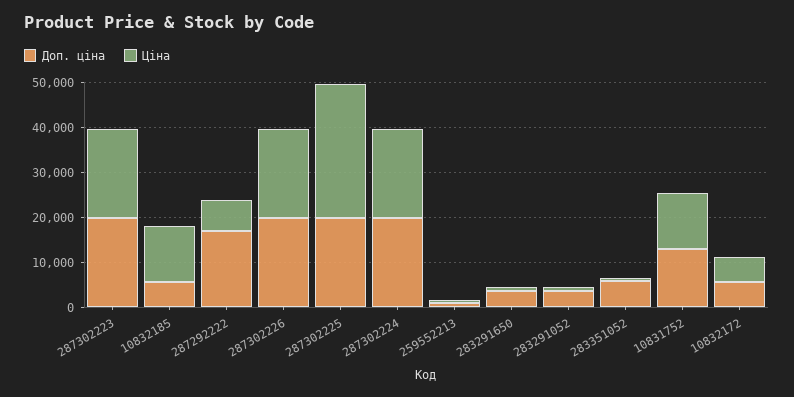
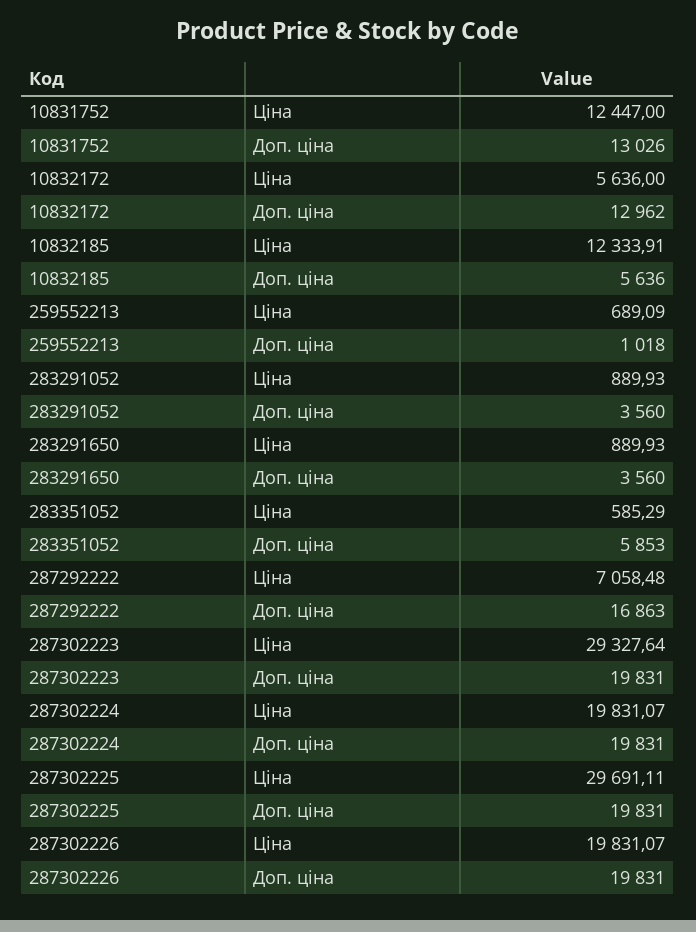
Ціна, 287302223: 20000 -> 29327.64
Доп. ціна, 10832172: 6000 -> 12962

